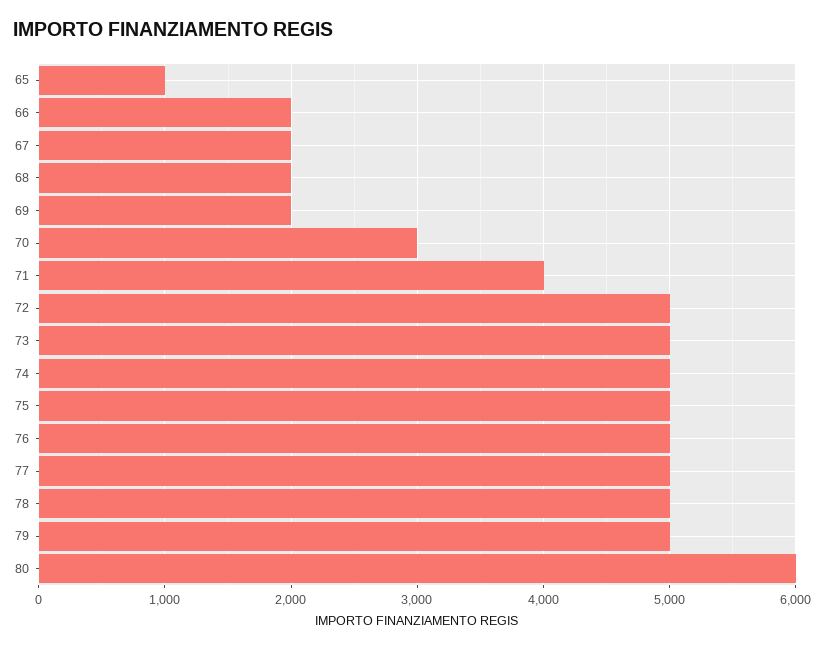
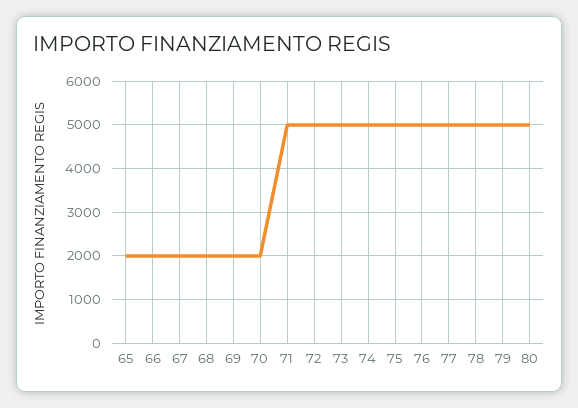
65: 1000 -> 2000
70: 3000 -> 2000
71: 4000 -> 5000
80: 6000 -> 5000

